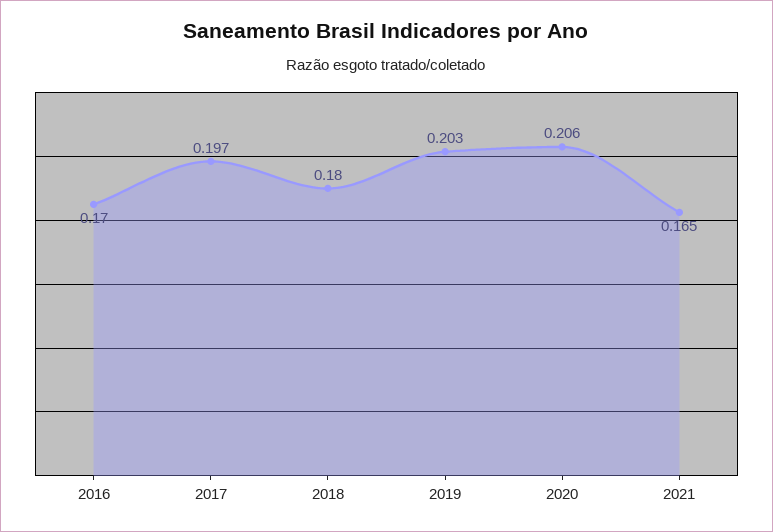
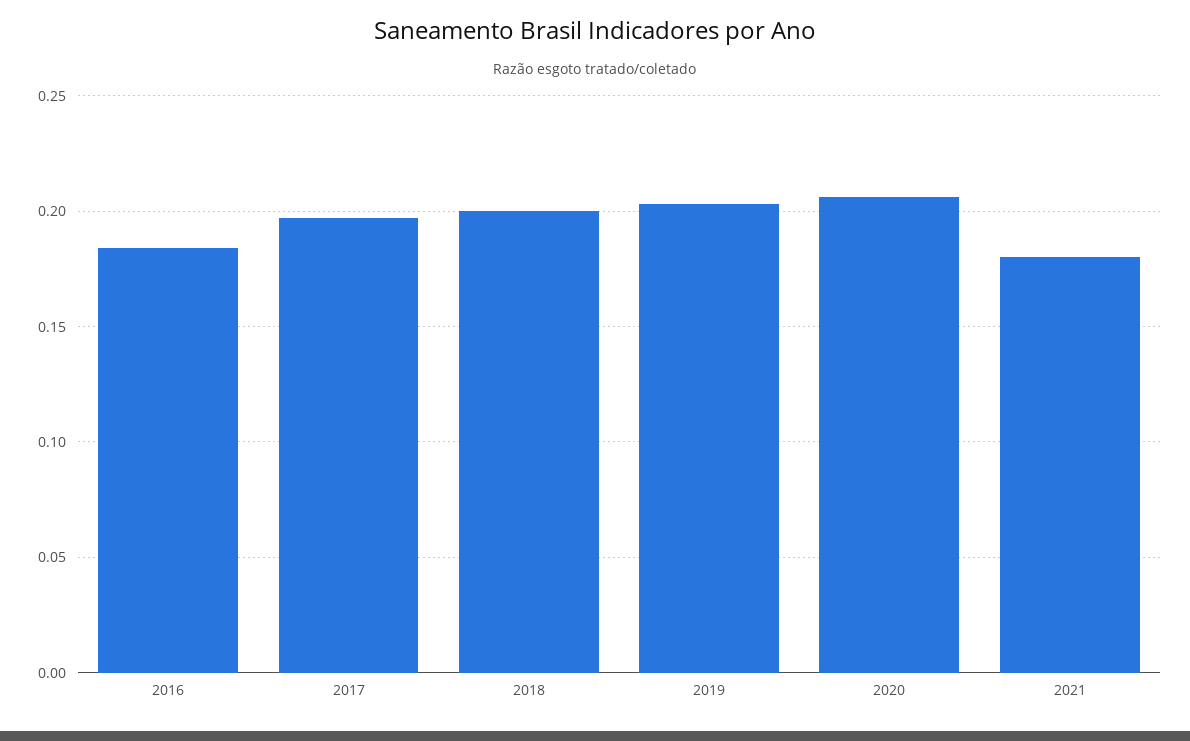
2016: 0.17 -> 0.185
2018: 0.18 -> 0.2
2021: 0.165 -> 0.18

